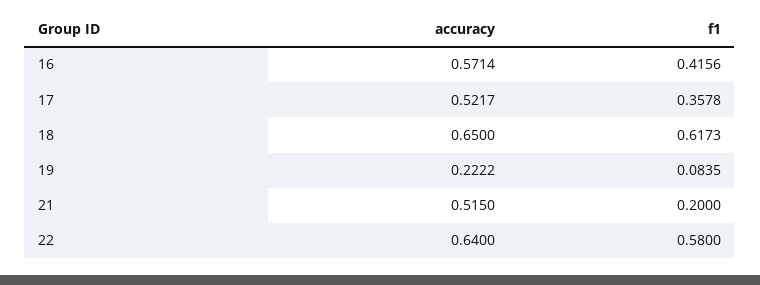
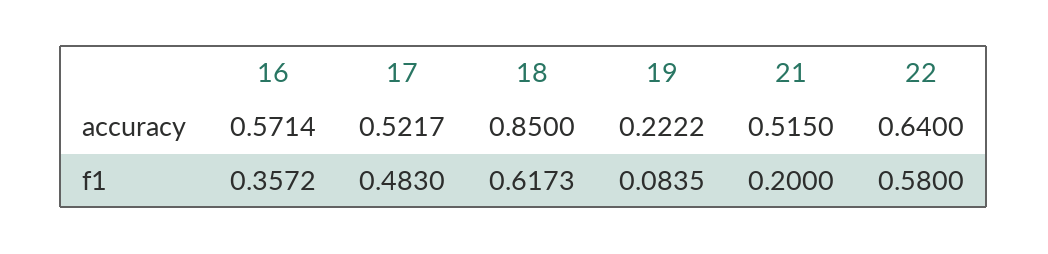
f1, 16: 0.4156 -> 0.3572
f1, 17: 0.3578 -> 0.483
accuracy, 18: 0.65 -> 0.85

